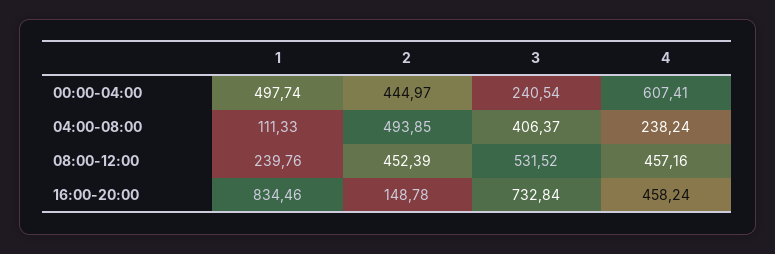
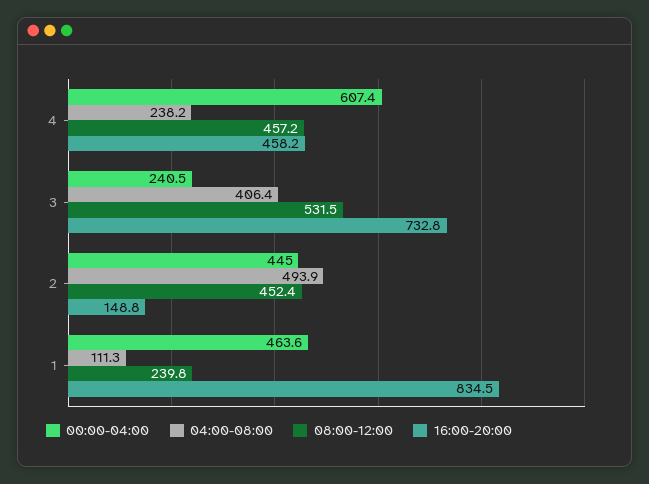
00:00-04:00, 1: 497.74 -> 463.6

